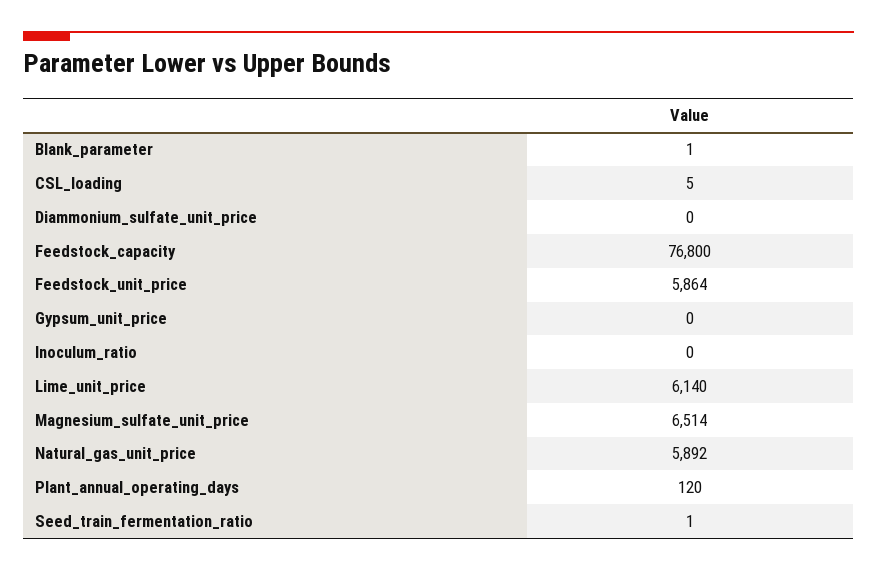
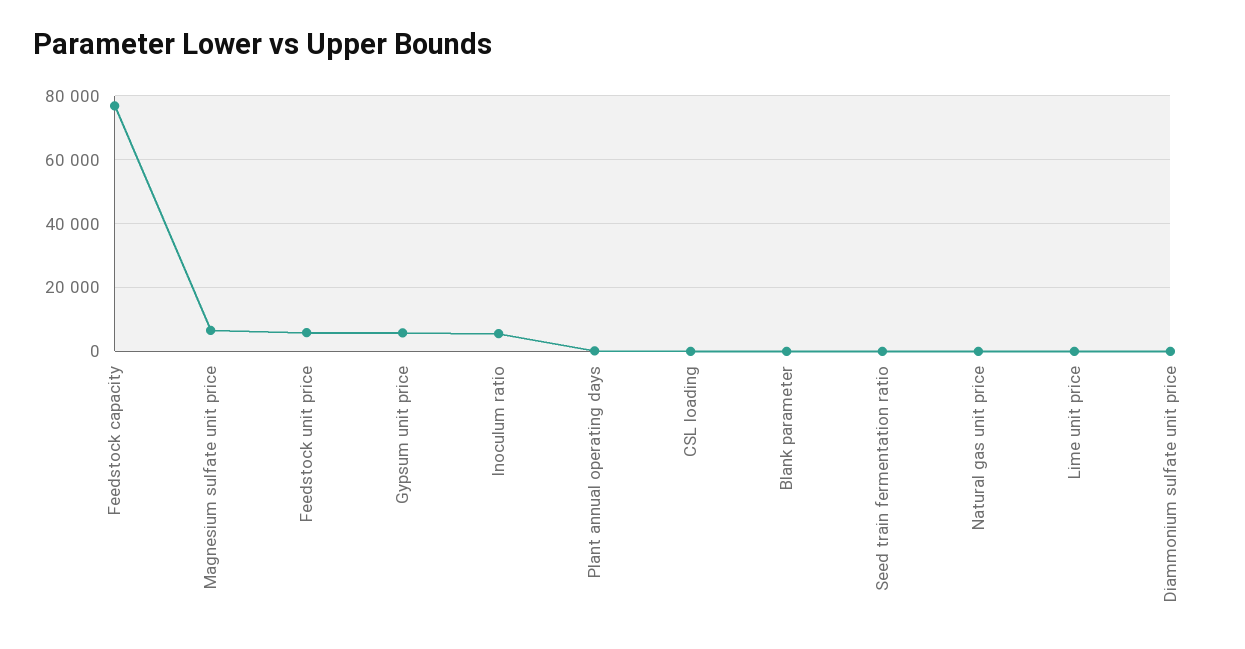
Gypsum_unit_price: 0 -> 6000
Inoculum_ratio: 0 -> 6000
Lime_unit_price: 6140 -> 0
Natural_gas_unit_price: 5892 -> 0

